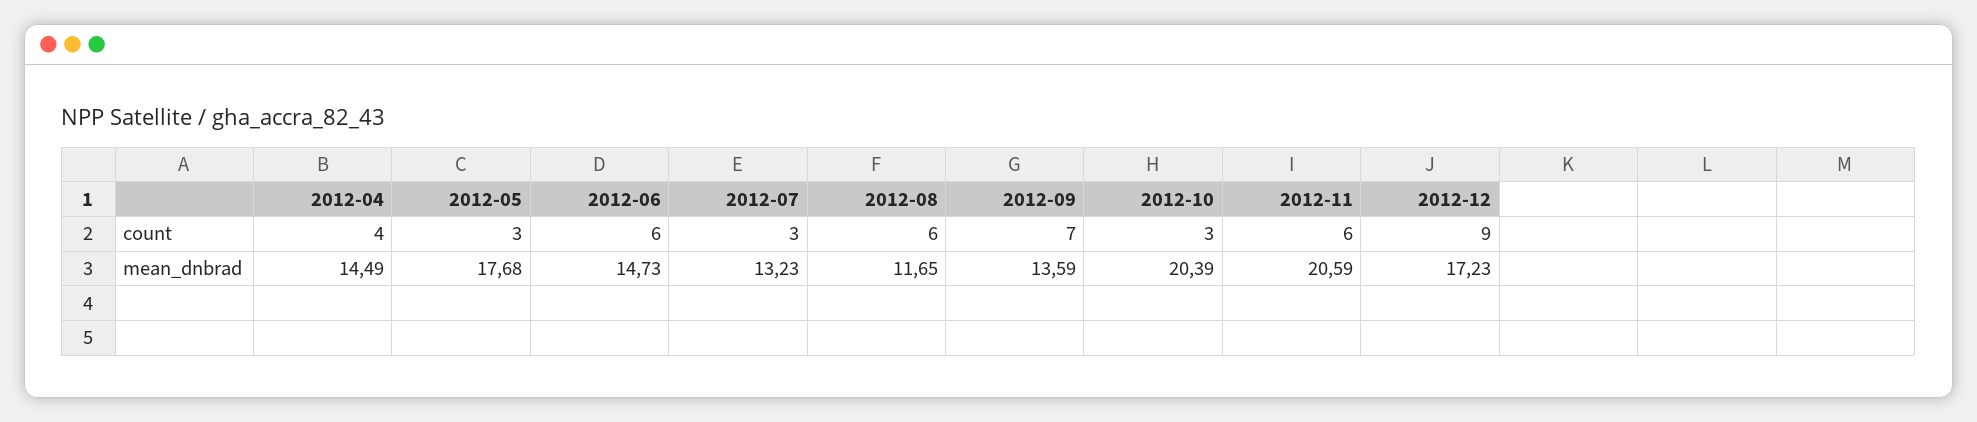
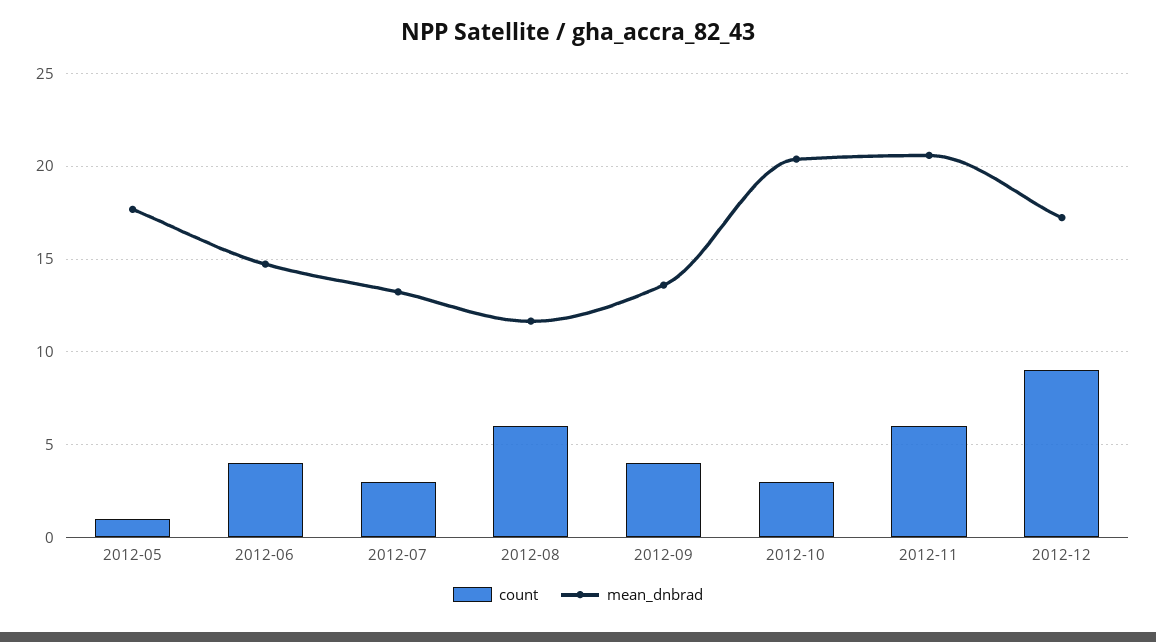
count, 2012-04: 4 -> none
count, 2012-05: 3 -> 1
count, 2012-06: 6 -> 4
count, 2012-09: 7 -> 4
mean_dnbrad, 2012-04: 14.49 -> none

